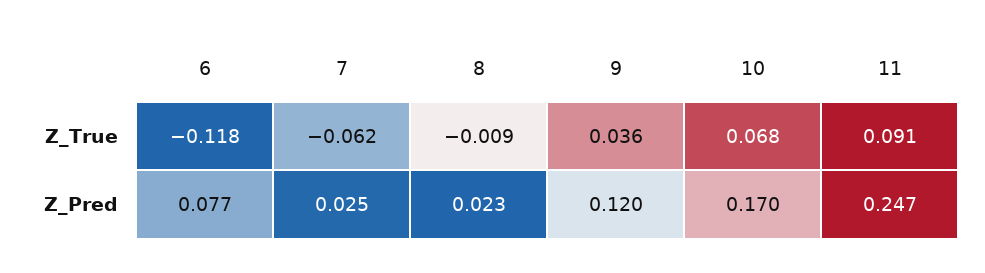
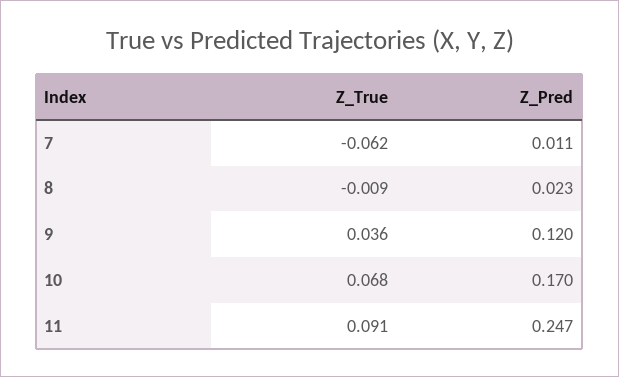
6, Z_True: -0.118 -> none
6, Z_Pred: 0.077 -> none
7, Z_Pred: 0.025 -> 0.011

